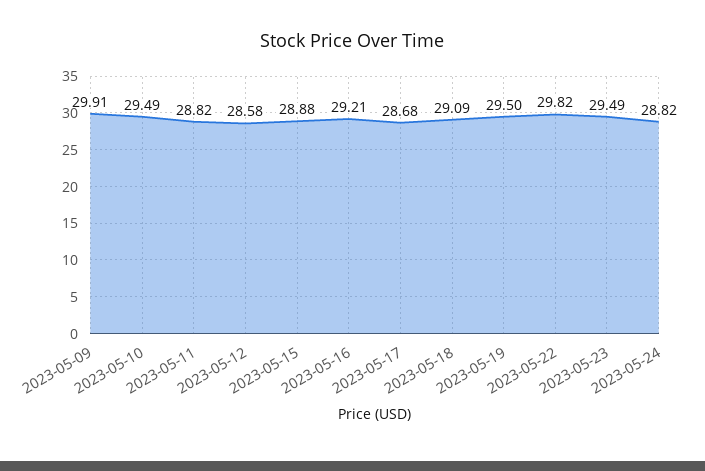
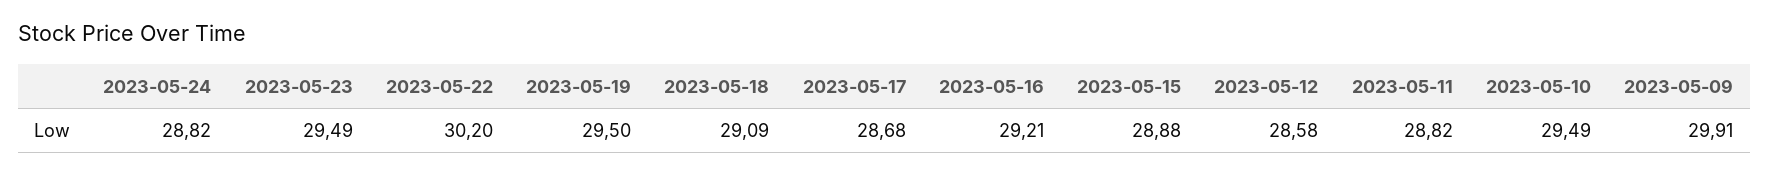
2023-05-22: 29.82 -> 30.2

